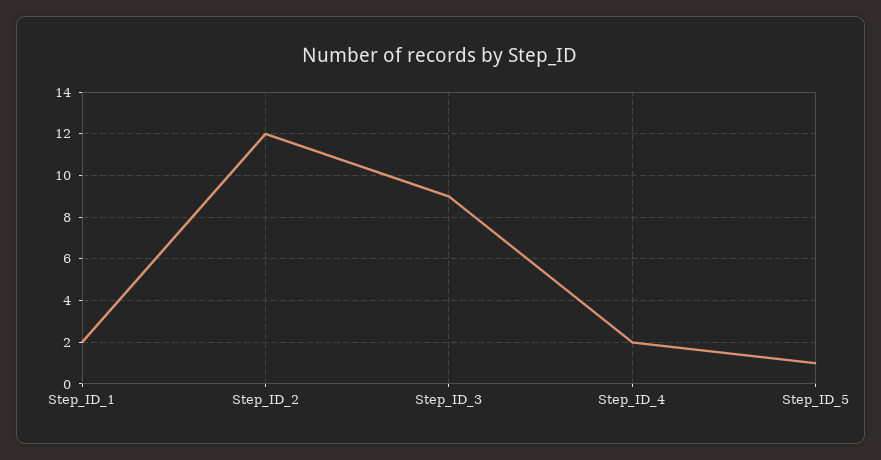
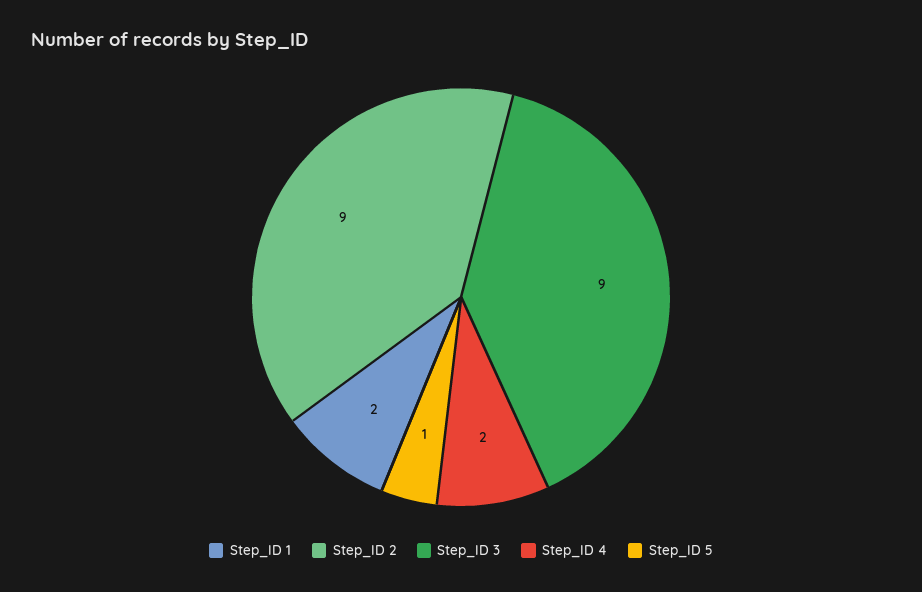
Step_ID_2: 12 -> 9

